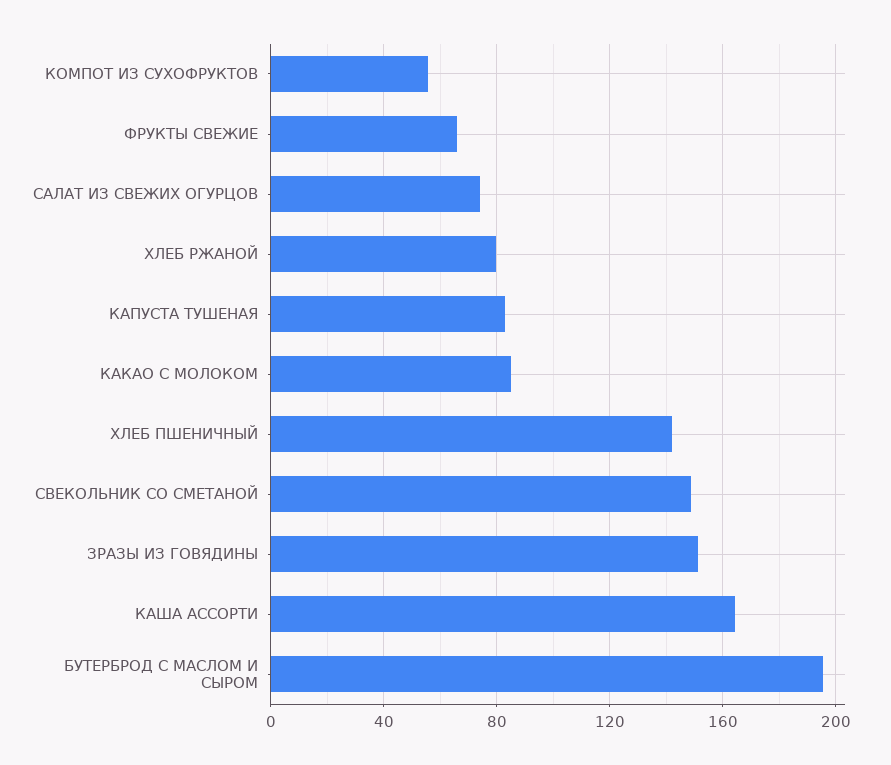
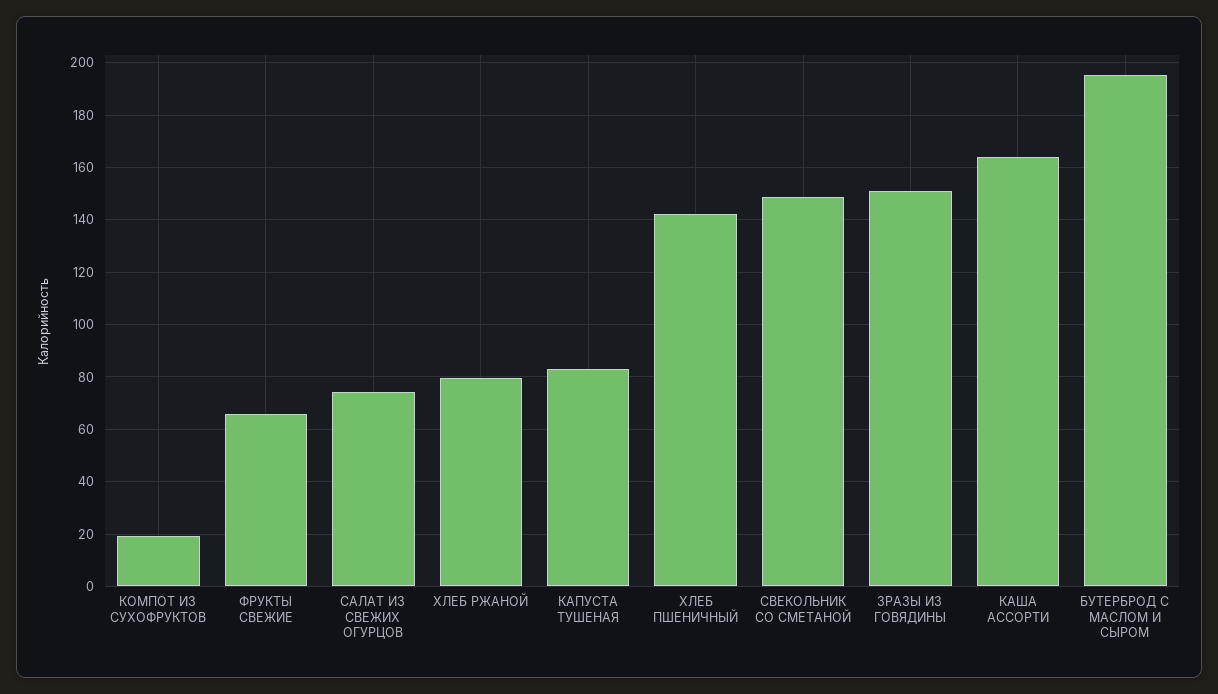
КОМПОТ ИЗ СУХОФРУКТОВ: 55 -> 20
КАКАО С МОЛОКОМ: 85 -> none

